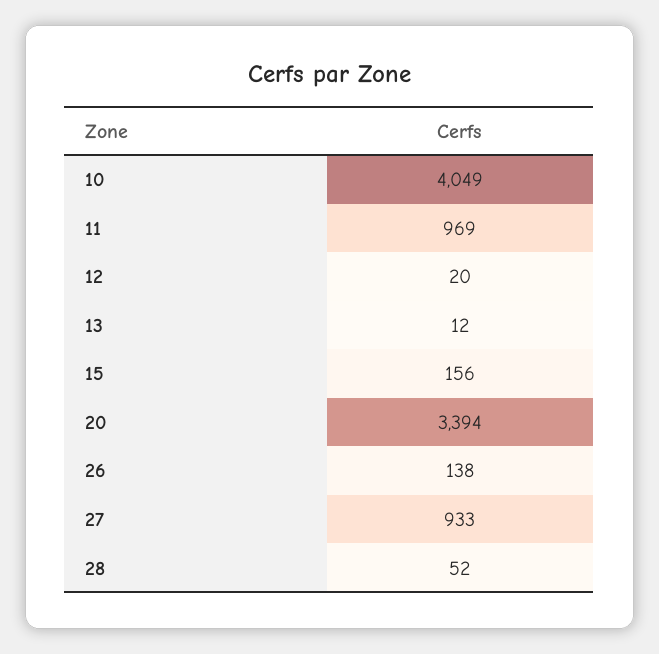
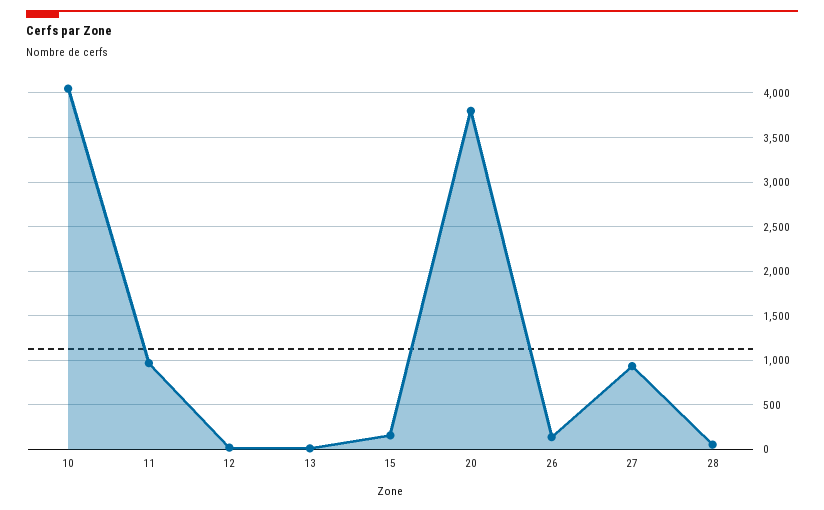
20: 3394 -> 3800

